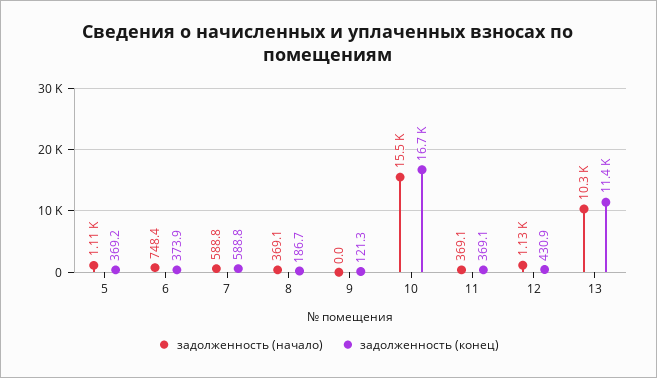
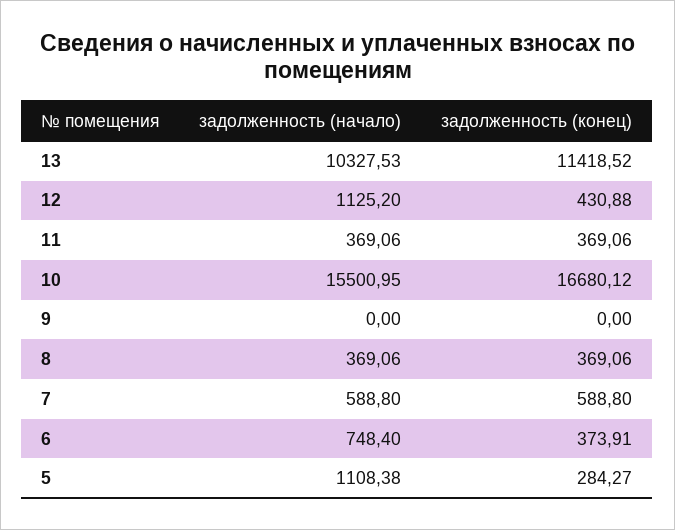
задолженность (конец), 5: 369.2 -> 284.27
задолженность (конец), 8: 186.7 -> 369.06
задолженность (конец), 9: 121.3 -> 0

